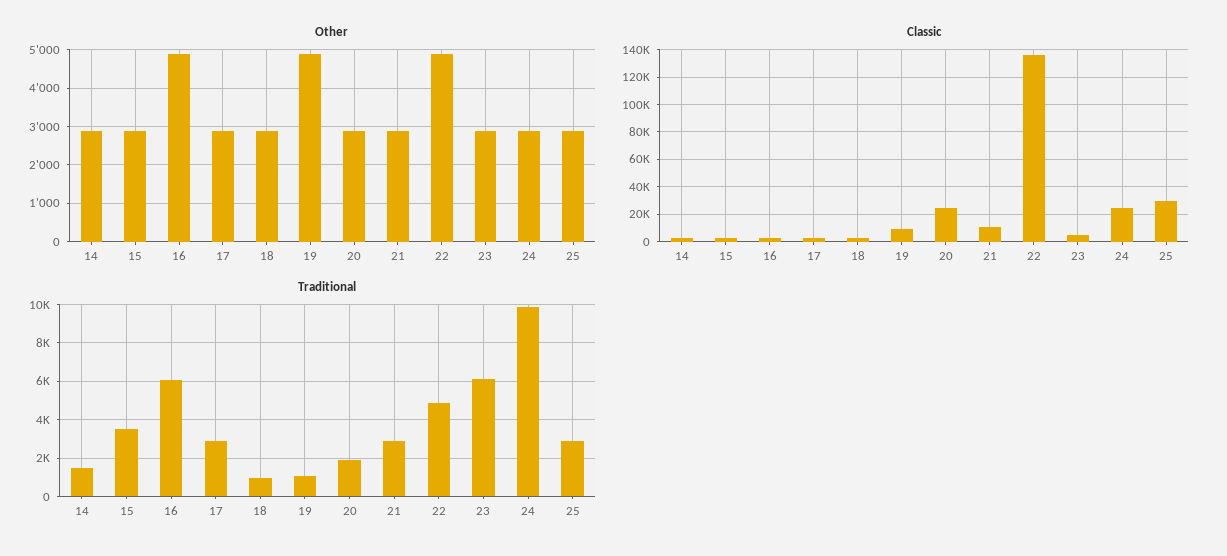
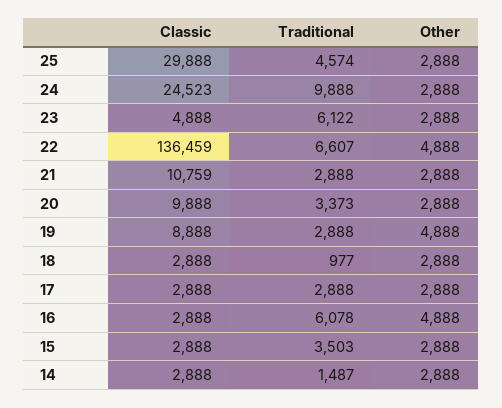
Classic, 20: 25000 -> 9888
Traditional, 19: 1000 -> 2888
Traditional, 20: 2000 -> 3373
Traditional, 22: 5000 -> 6607
Traditional, 25: 3000 -> 4574

